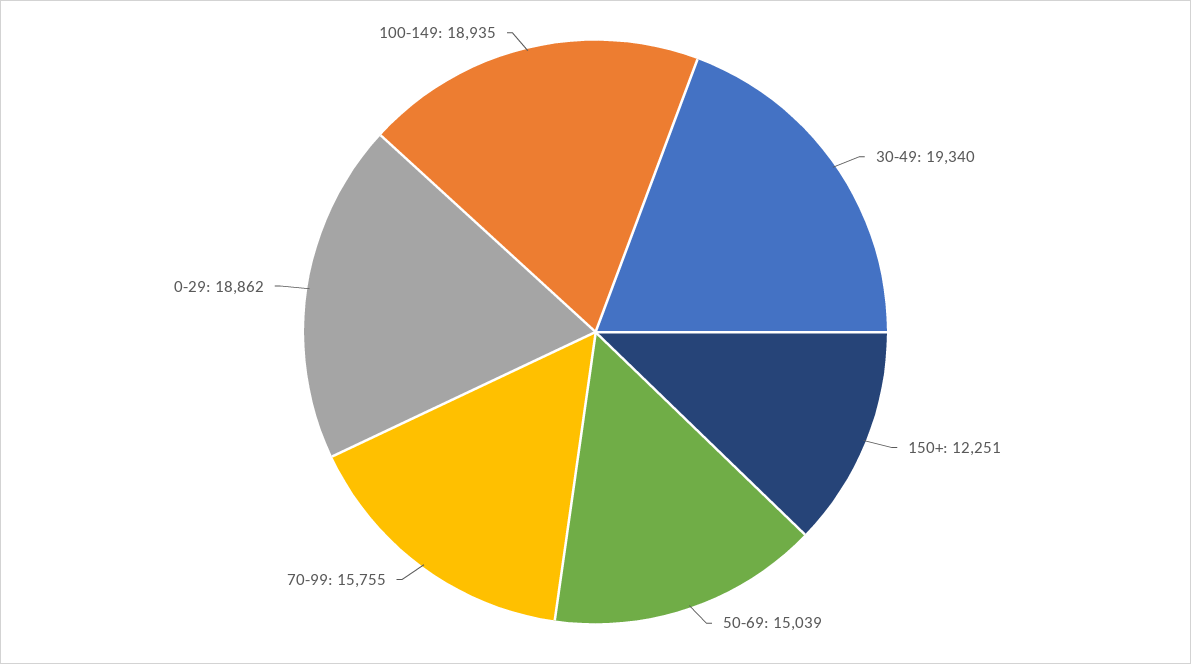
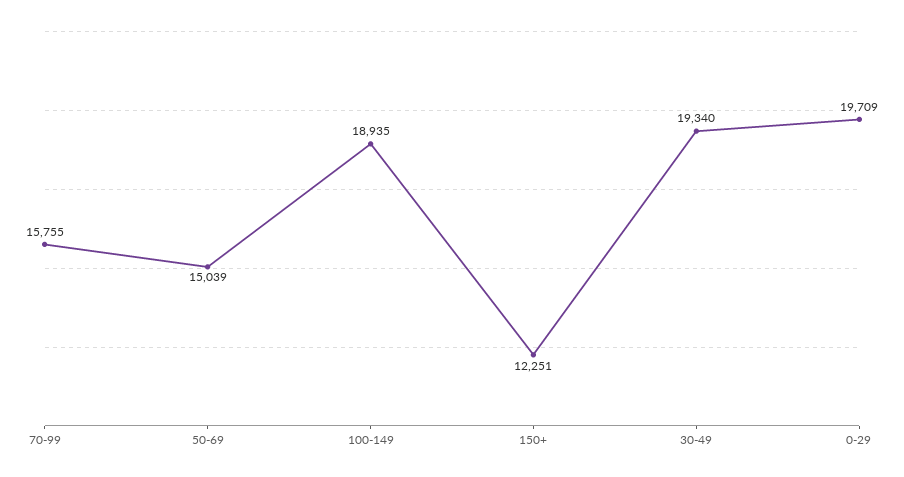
0-29: 18862 -> 19709

